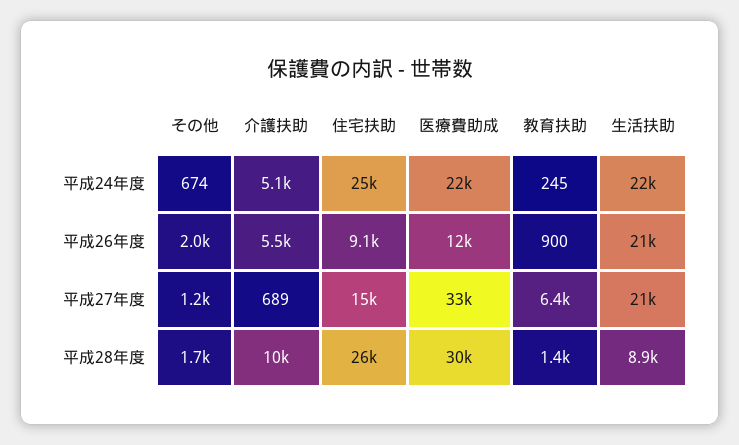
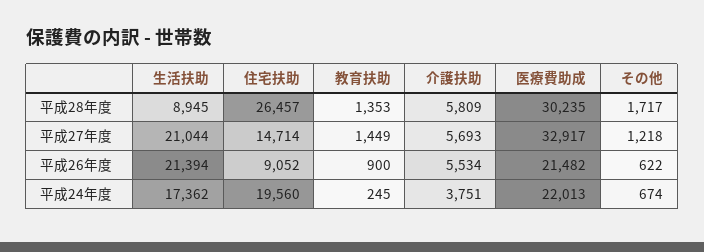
介護扶助, 平成24年度: 5100 -> 3751
住宅扶助, 平成24年度: 25000 -> 19560
生活扶助, 平成24年度: 22000 -> 17362
その他, 平成26年度: 2000 -> 622
医療費助成, 平成26年度: 12000 -> 21482
介護扶助, 平成27年度: 689 -> 5693
教育扶助, 平成27年度: 6400 -> 1449
介護扶助, 平成28年度: 10000 -> 5809

